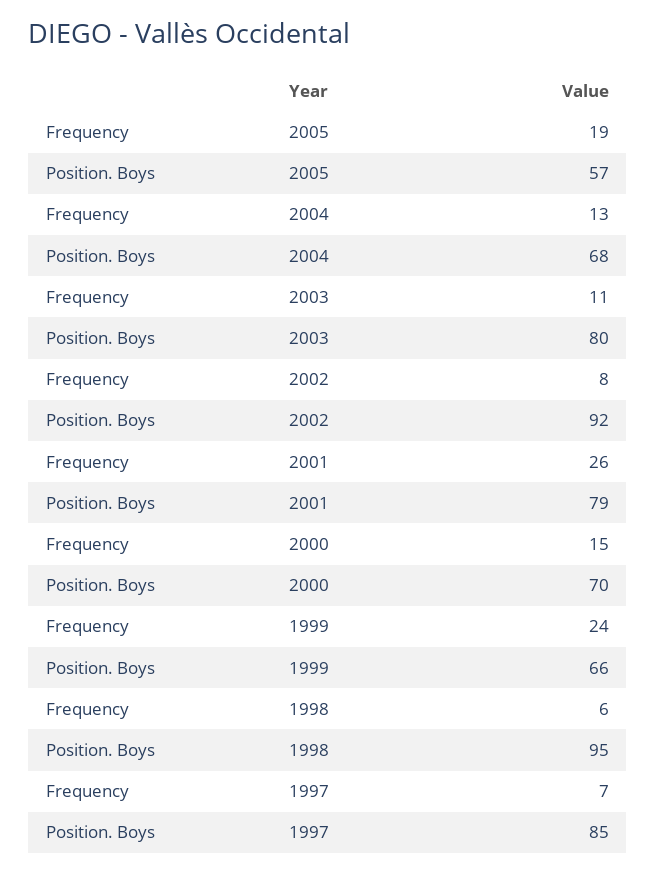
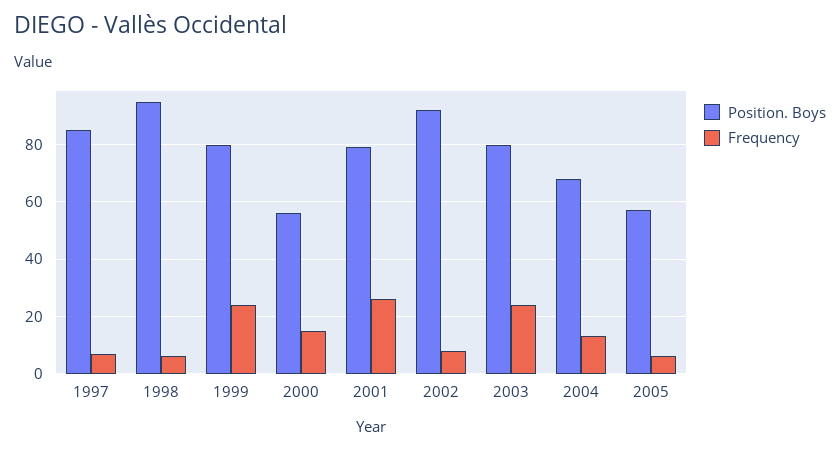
Frequency, 2005: 19 -> 5
Frequency, 2003: 11 -> 25
Position. Boys, 2000: 70 -> 55
Position. Boys, 1999: 66 -> 80

